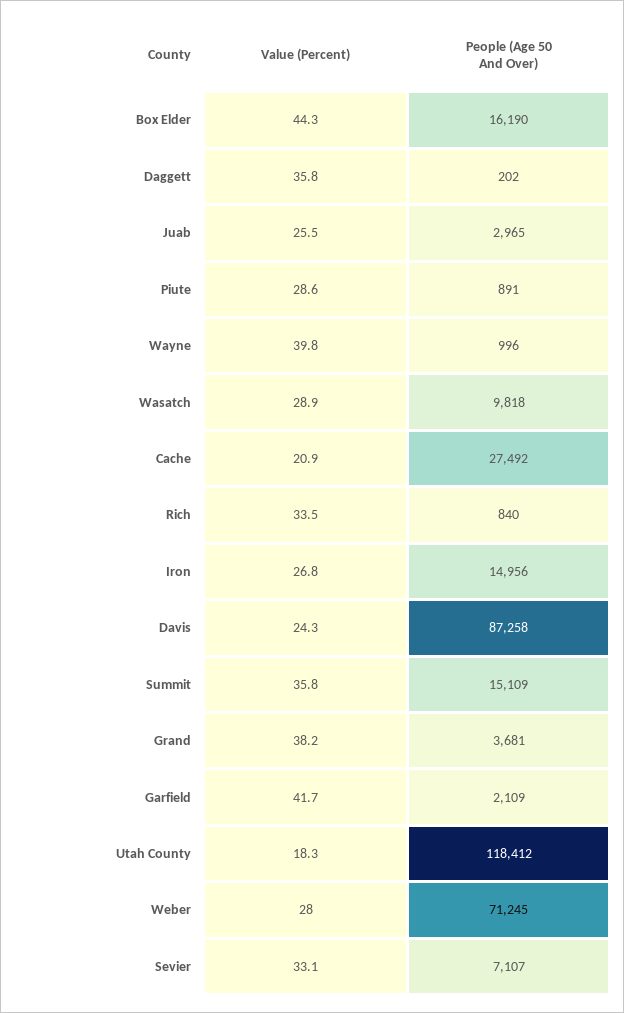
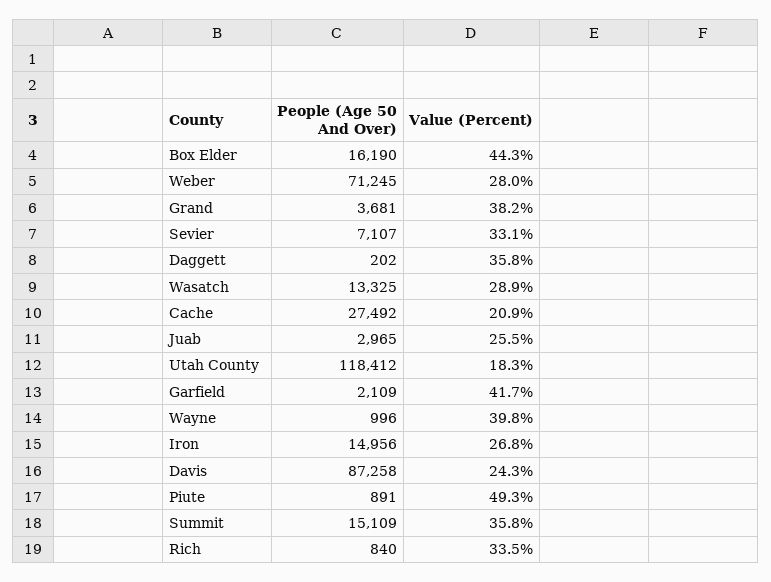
Value (Percent), Piute: 28.6 -> 49.3
People (Age 50 And Over), Wasatch: 9818 -> 13325

